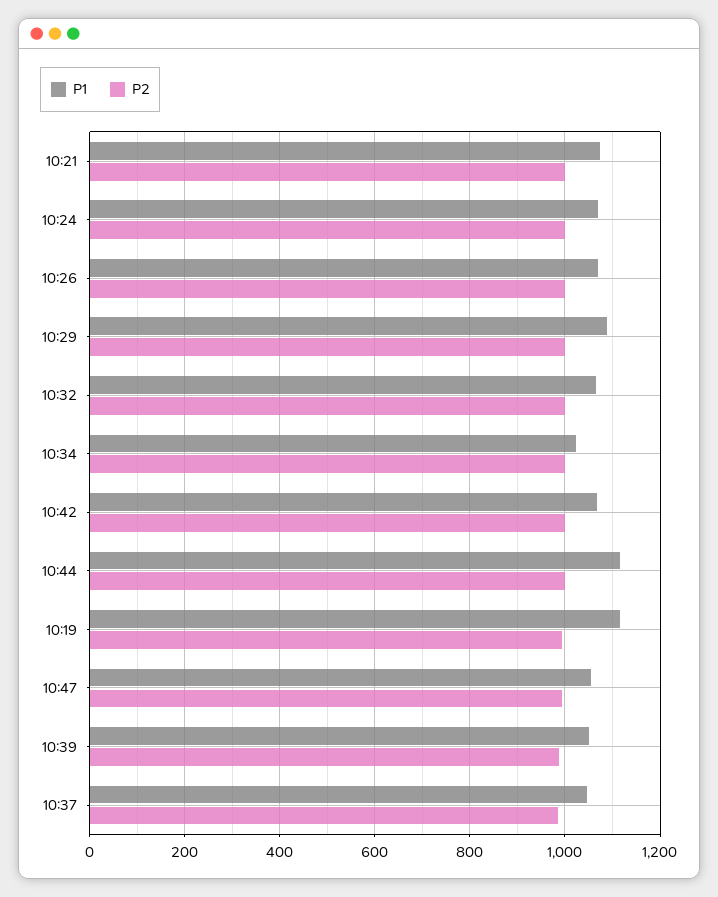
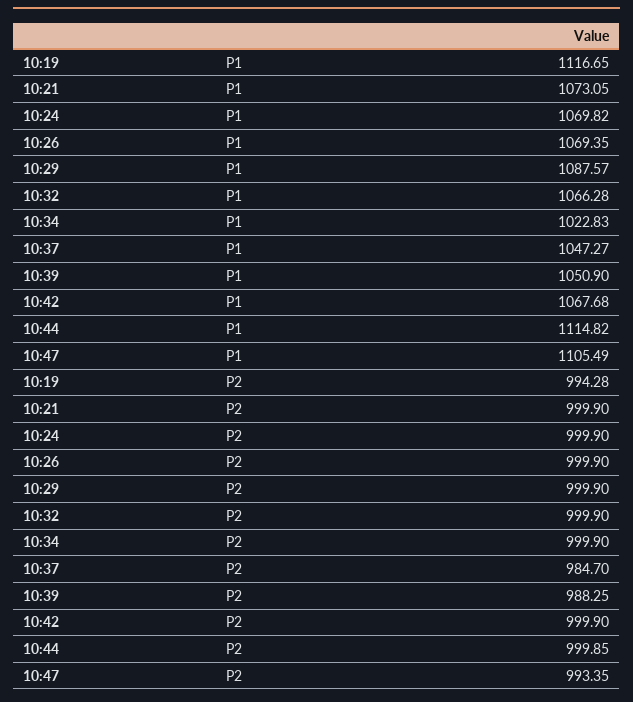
P1, 10:47: 1060 -> 1105.49

